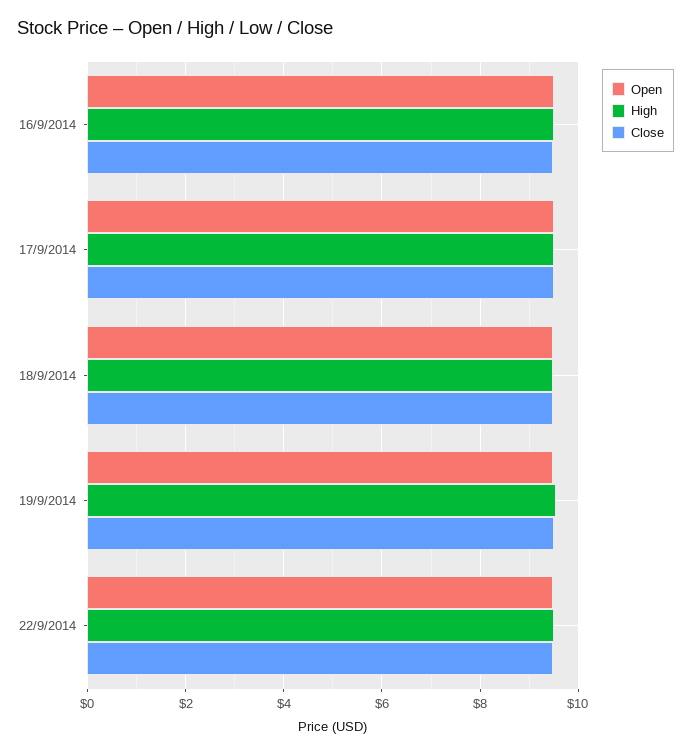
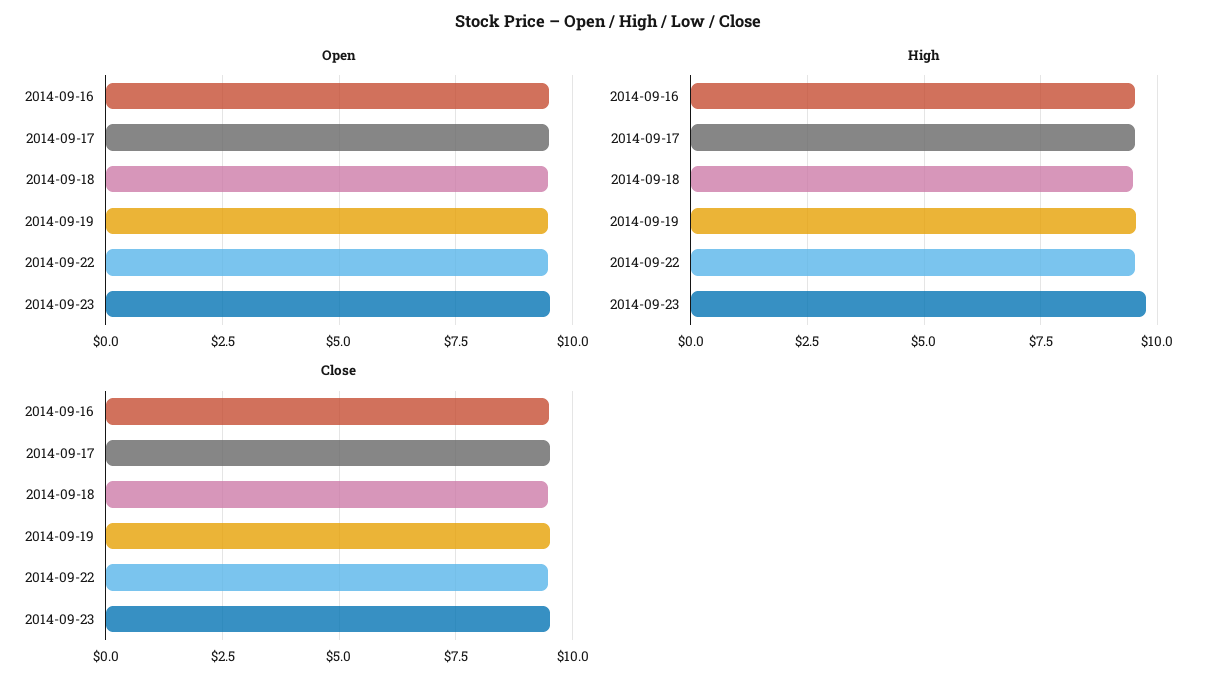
Open, 2014-09-23: none -> 9.5
High, 2014-09-23: none -> 9.75
Close, 2014-09-23: none -> 9.5

